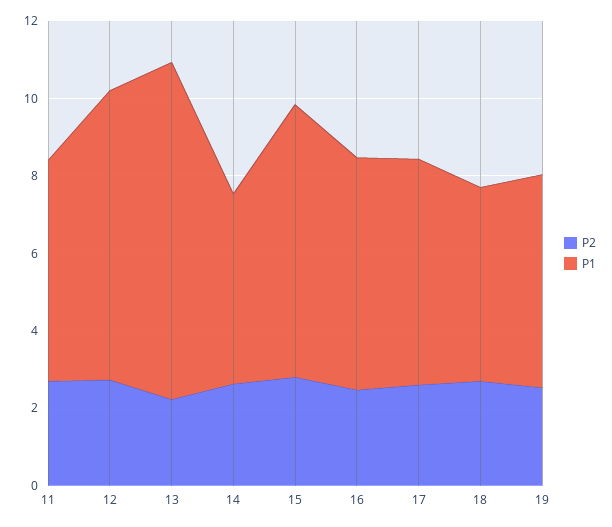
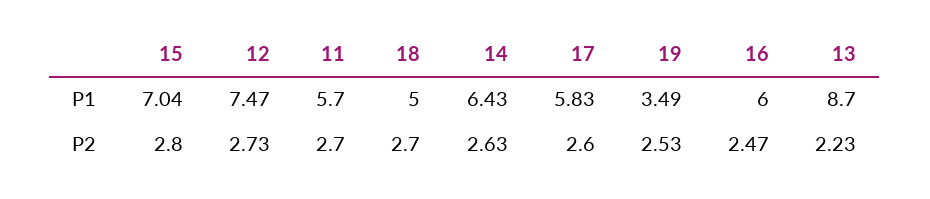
P1, 14: 5 -> 6.43
P1, 19: 5.5 -> 3.49

